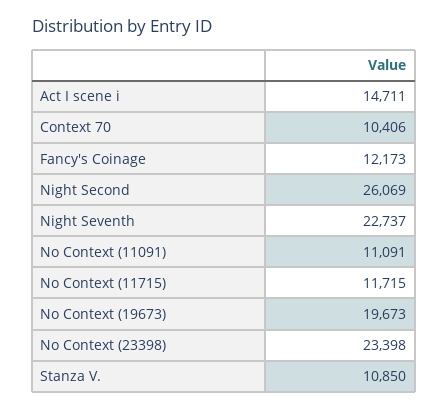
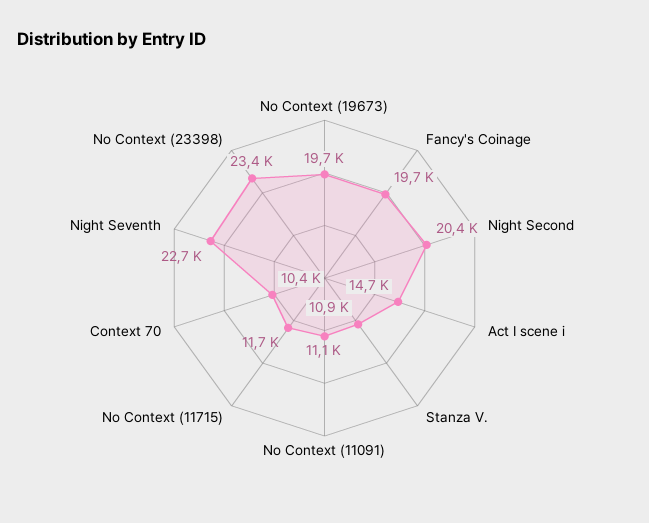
Fancy's Coinage: 12173 -> 19700
Night Second: 26069 -> 20400

